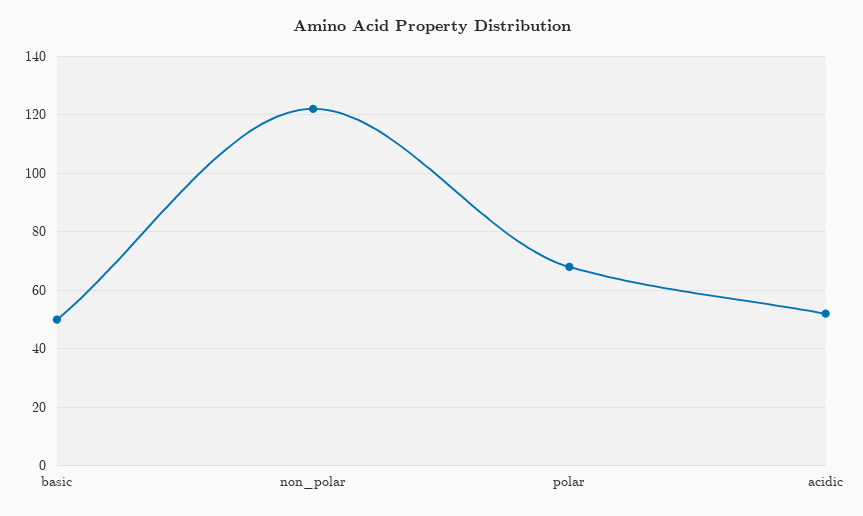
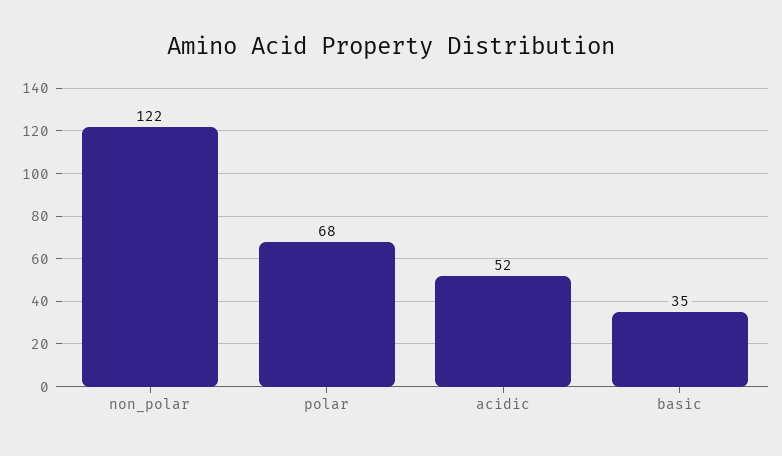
basic: 50 -> 35

